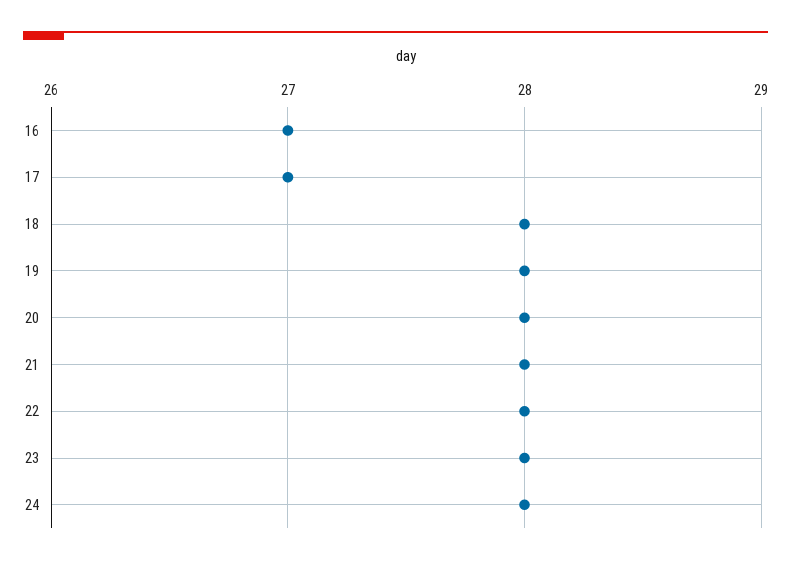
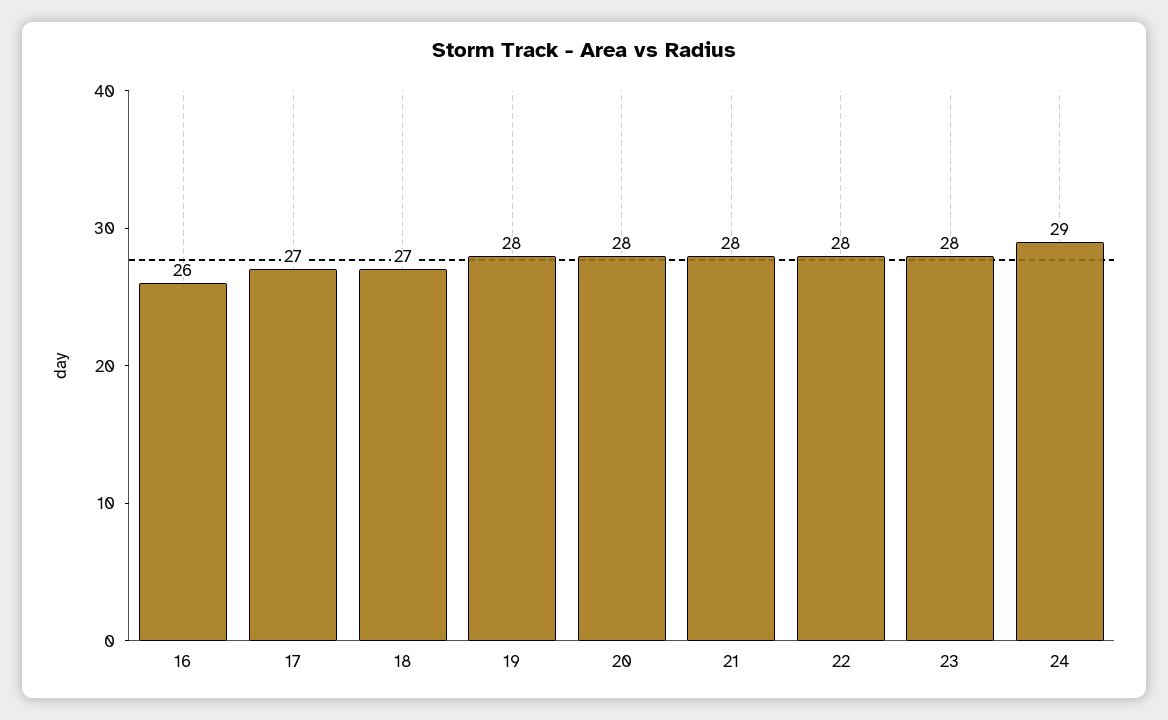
16: 27 -> 26
18: 28 -> 27
24: 28 -> 29

